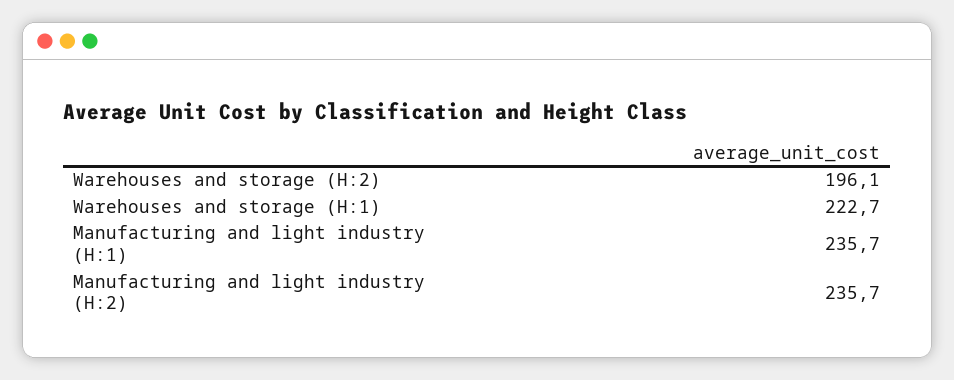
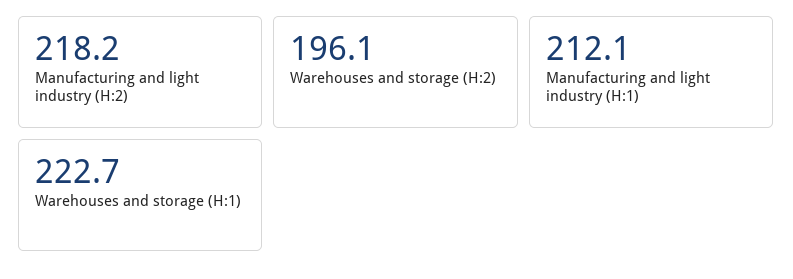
Manufacturing and light industry (H:1): 235.7 -> 212.1
Manufacturing and light industry (H:2): 235.7 -> 218.2

